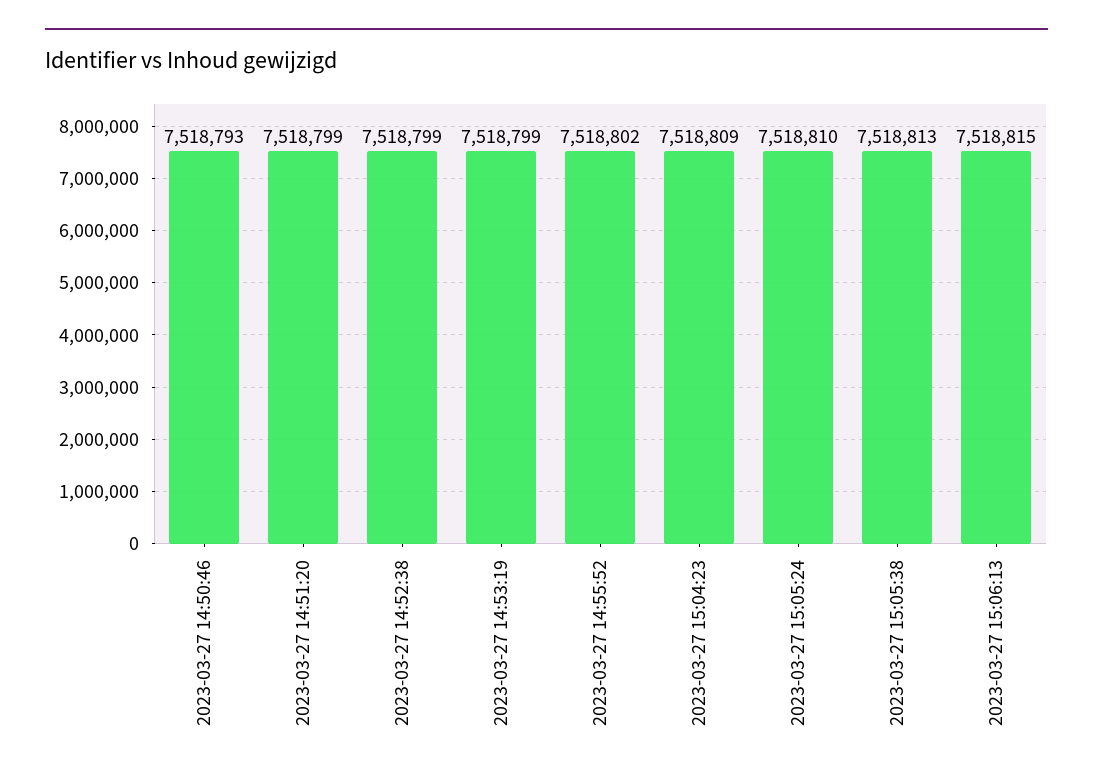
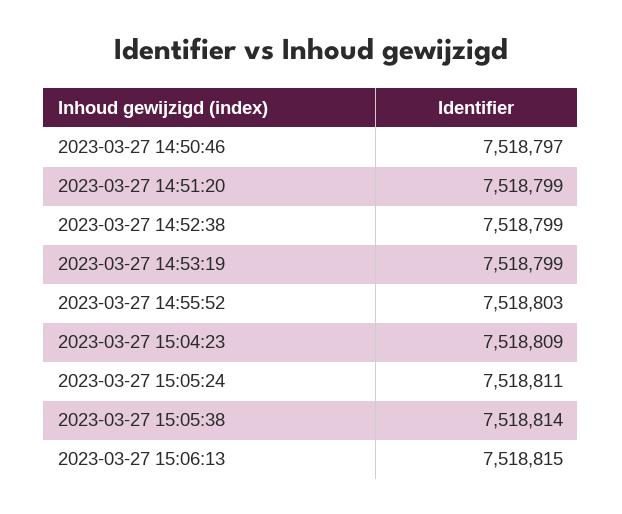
2023-03-27 14:50:46: 7518793 -> 7518797
2023-03-27 14:55:52: 7518802 -> 7518803
2023-03-27 15:05:24: 7518810 -> 7518811
2023-03-27 15:05:38: 7518813 -> 7518814

